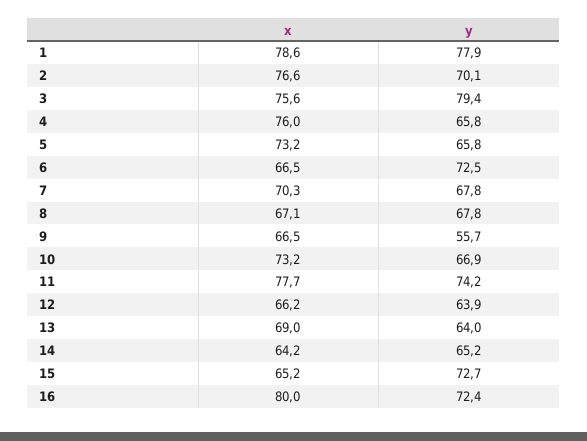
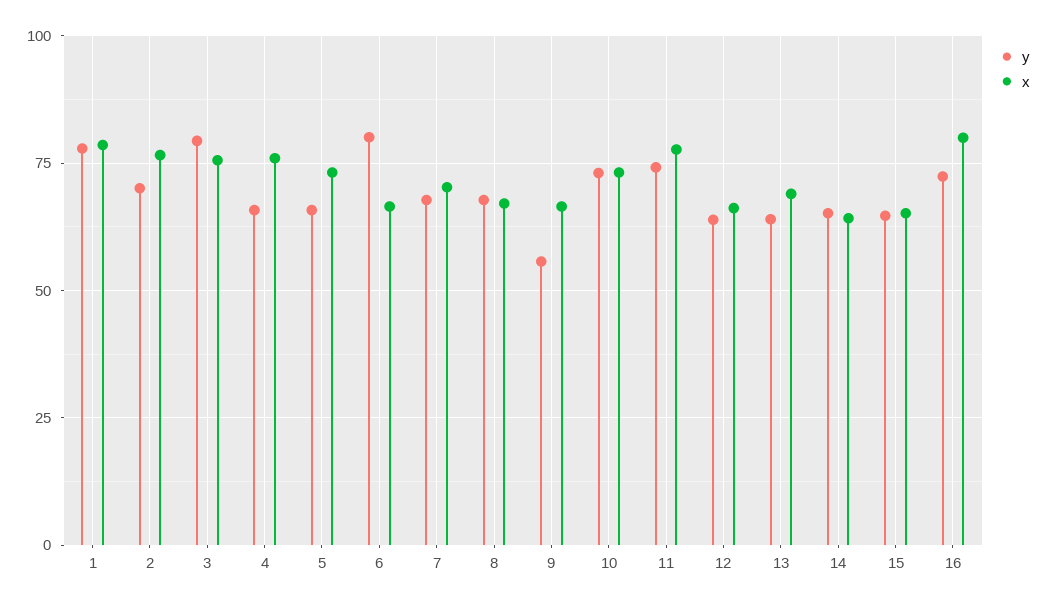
y, 6: 72.5 -> 80
y, 10: 66.9 -> 72.5
y, 15: 72.7 -> 65

